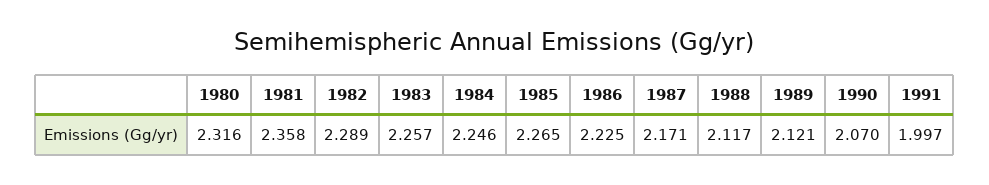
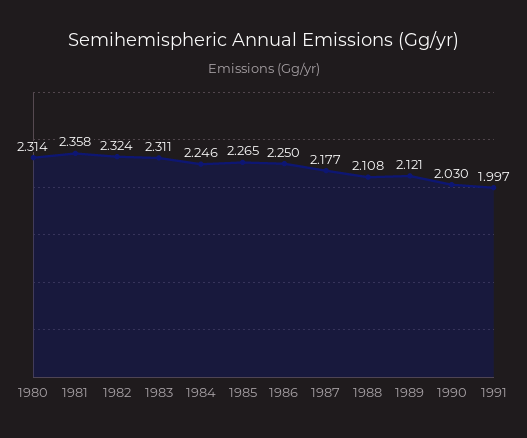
1980: 2.316 -> 2.314
1982: 2.289 -> 2.324
1983: 2.257 -> 2.311
1986: 2.225 -> 2.25
1987: 2.171 -> 2.177
1988: 2.117 -> 2.108
1990: 2.07 -> 2.03

